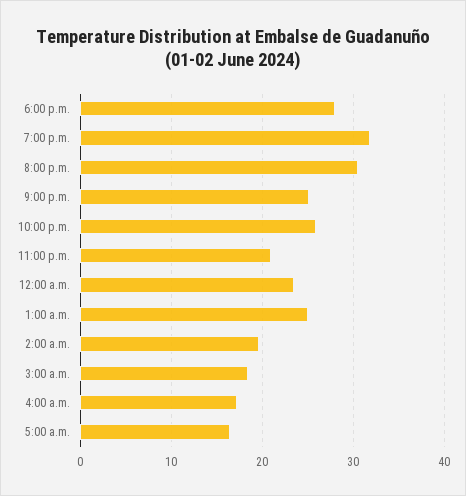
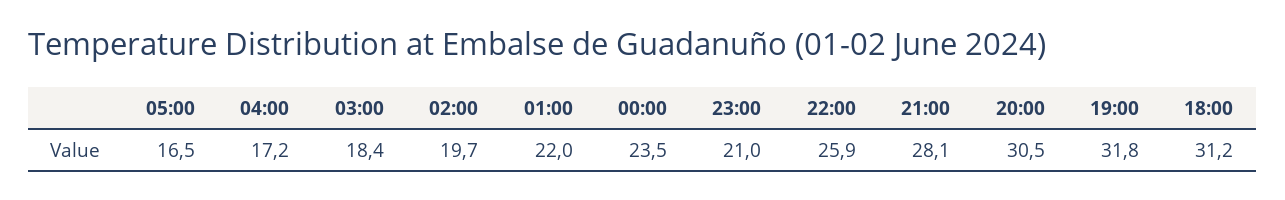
6:00 p.m.: 28 -> 31.2
9:00 p.m.: 25 -> 28.1
1:00 a.m.: 25 -> 22

